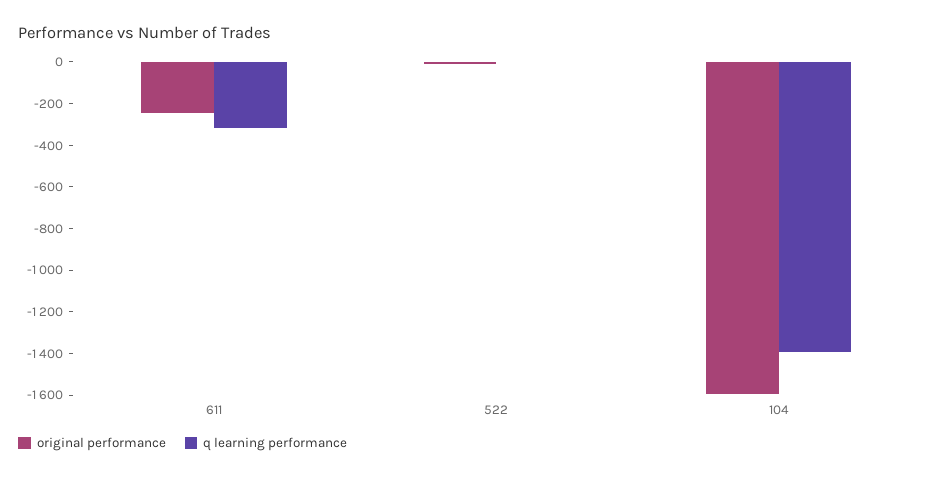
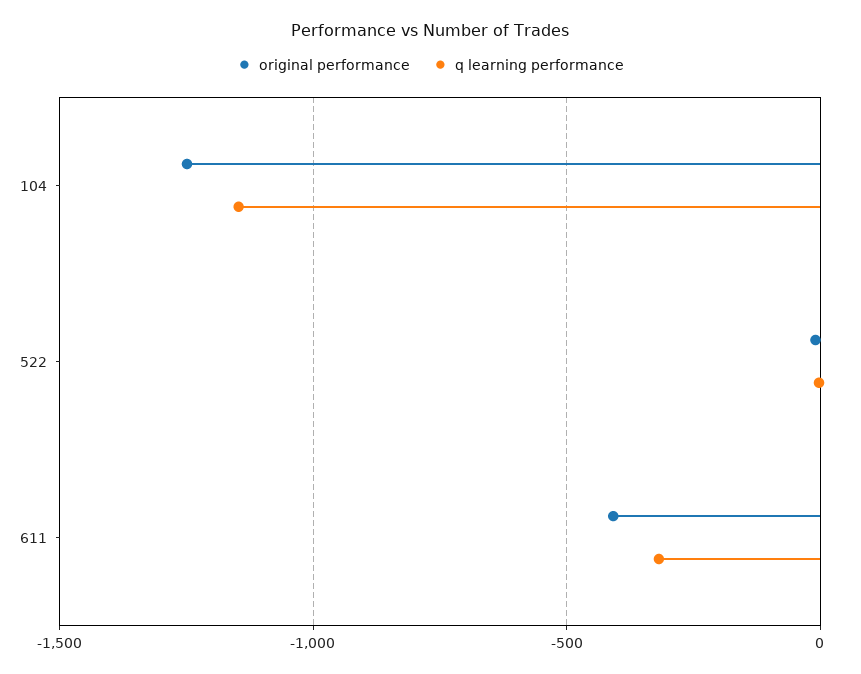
original performance, 611: -250 -> -400
original performance, 104: -1600 -> -1250
q learning performance, 104: -1400 -> -1150

